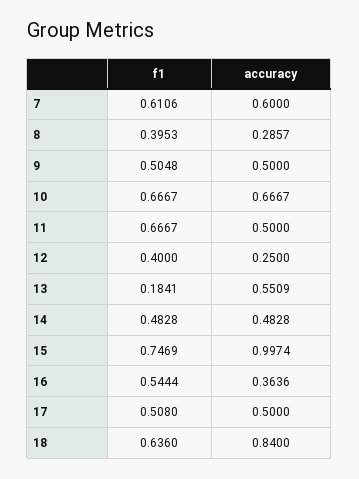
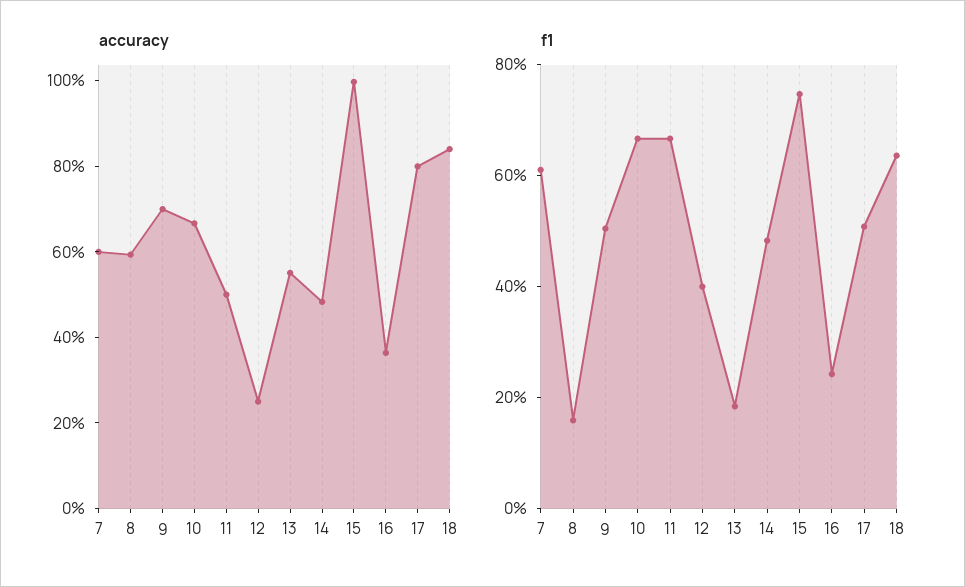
f1, 8: 0.3953 -> 0.15
accuracy, 8: 0.2857 -> 0.6
accuracy, 9: 0.5 -> 0.7
f1, 16: 0.5444 -> 0.25
accuracy, 17: 0.5 -> 0.8

